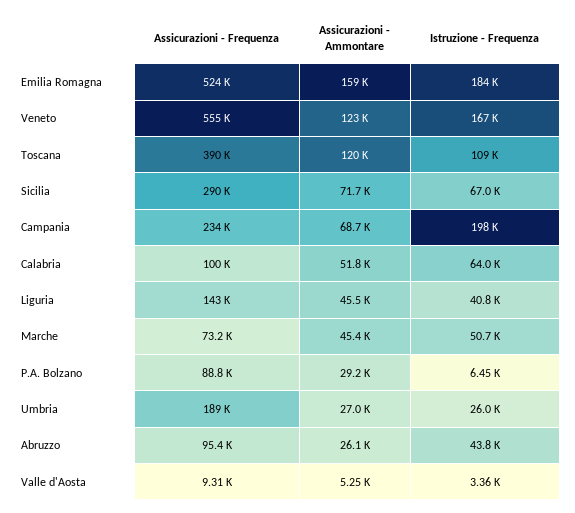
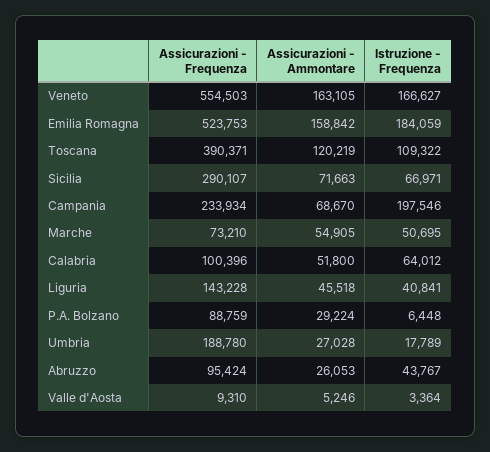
Assicurazioni - Ammontare, Veneto: 123000 -> 163105
Assicurazioni - Ammontare, Marche: 45400 -> 54905
Istruzione - Frequenza, Umbria: 26000 -> 17789

